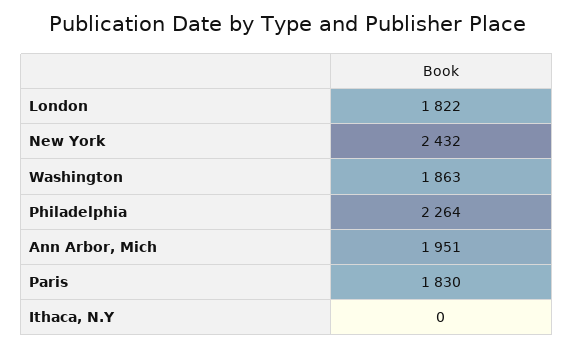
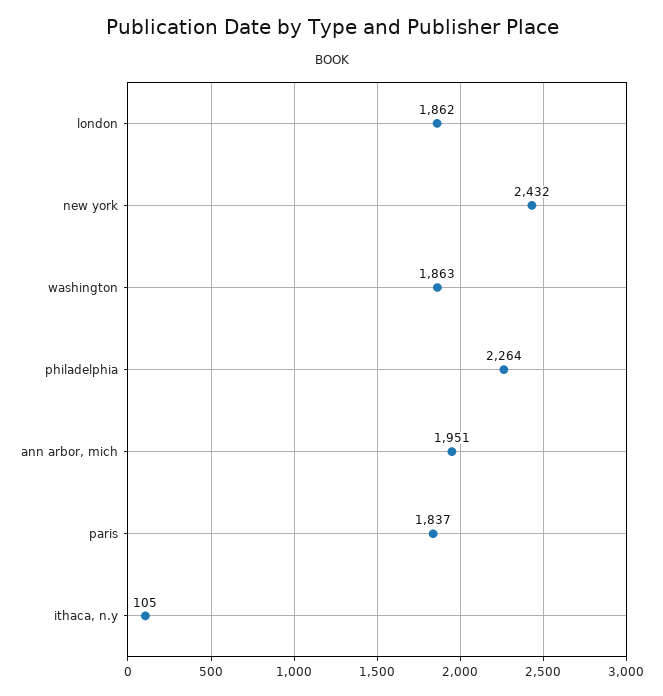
London: 1822 -> 1862
Paris: 1830 -> 1837
Ithaca, N.Y: 0 -> 105

